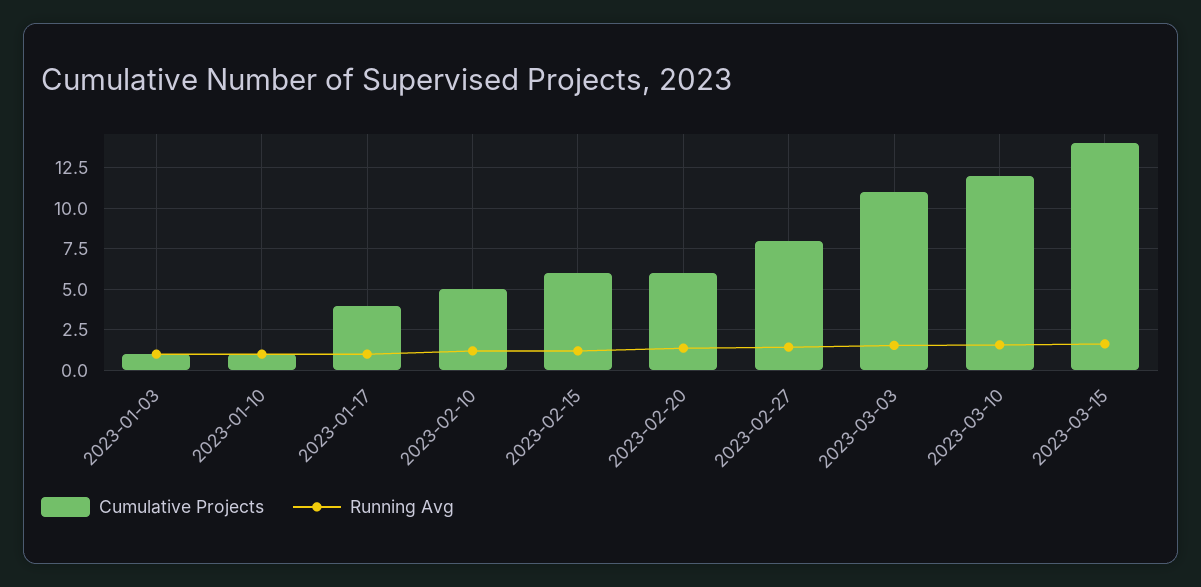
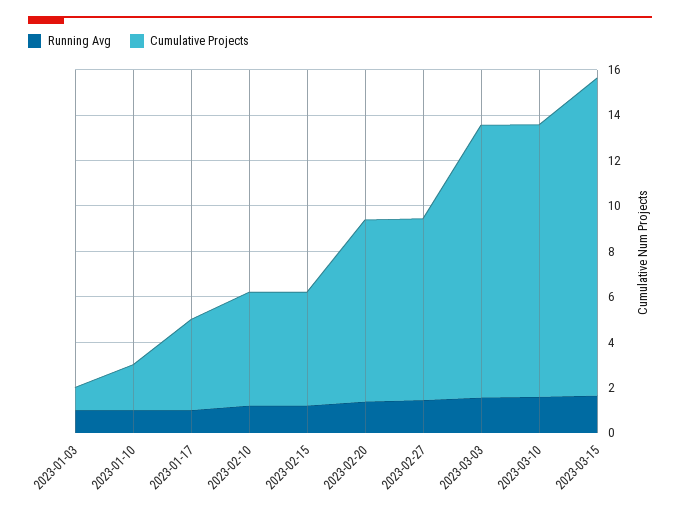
Cumulative Projects, 2023-01-10: 1 -> 2
Cumulative Projects, 2023-02-15: 6 -> 5
Cumulative Projects, 2023-02-20: 6 -> 8
Cumulative Projects, 2023-03-03: 11 -> 12

